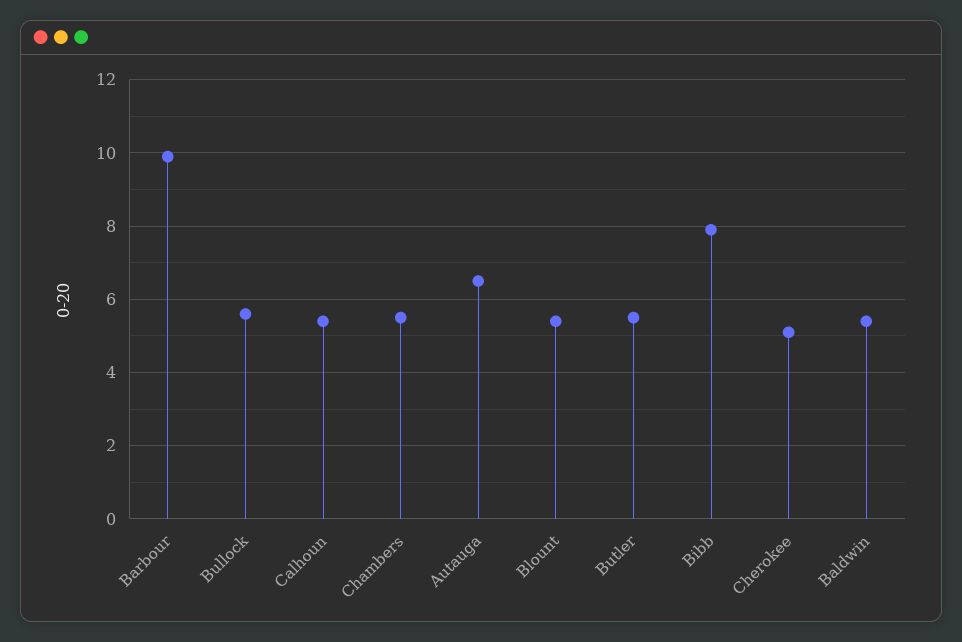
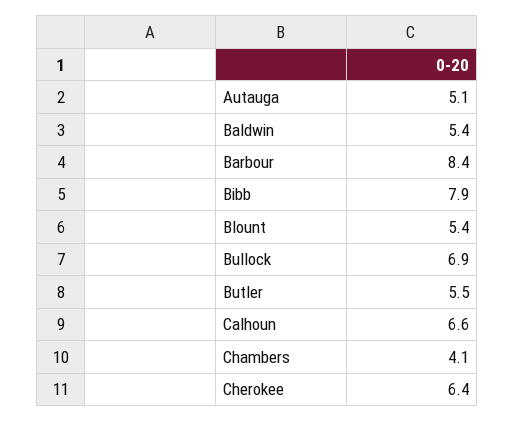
Barbour: 10 -> 8.4
Bullock: 5.5 -> 6.9
Calhoun: 5.5 -> 6.6
Chambers: 5.5 -> 4.1
Autauga: 6.5 -> 5.1
Cherokee: 5 -> 6.4

